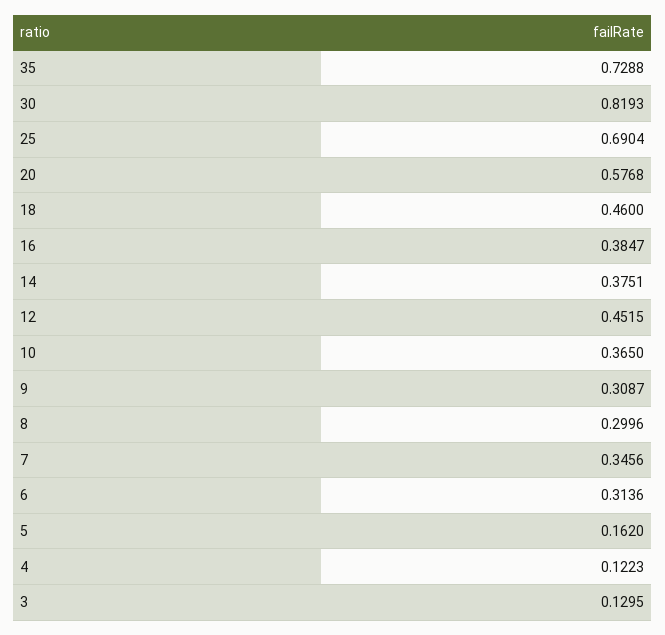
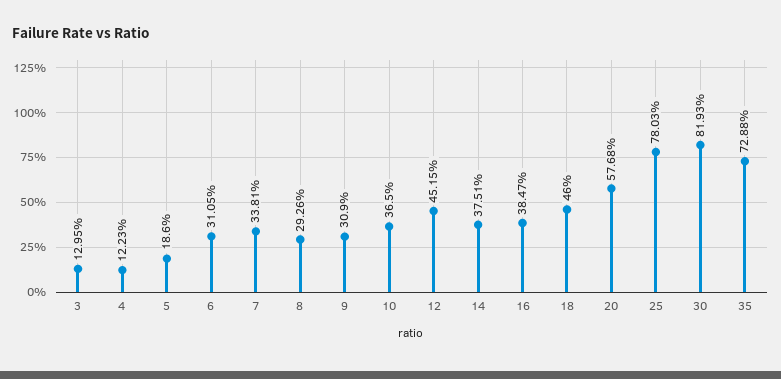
25: 0.6904 -> 0.7803
9: 0.3087 -> 0.309
8: 0.2996 -> 0.2926
7: 0.3456 -> 0.3381
6: 0.3136 -> 0.3105
5: 0.162 -> 0.186

